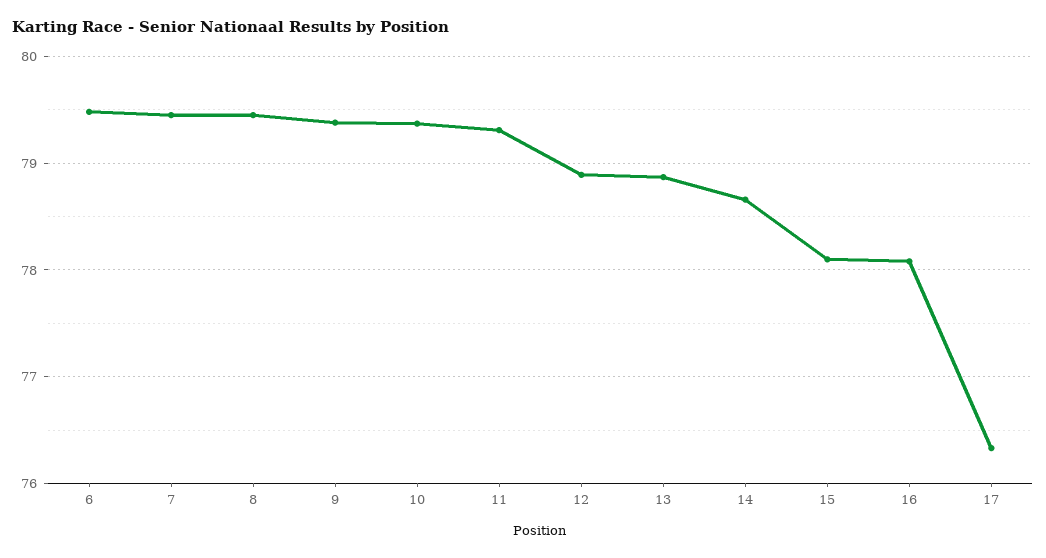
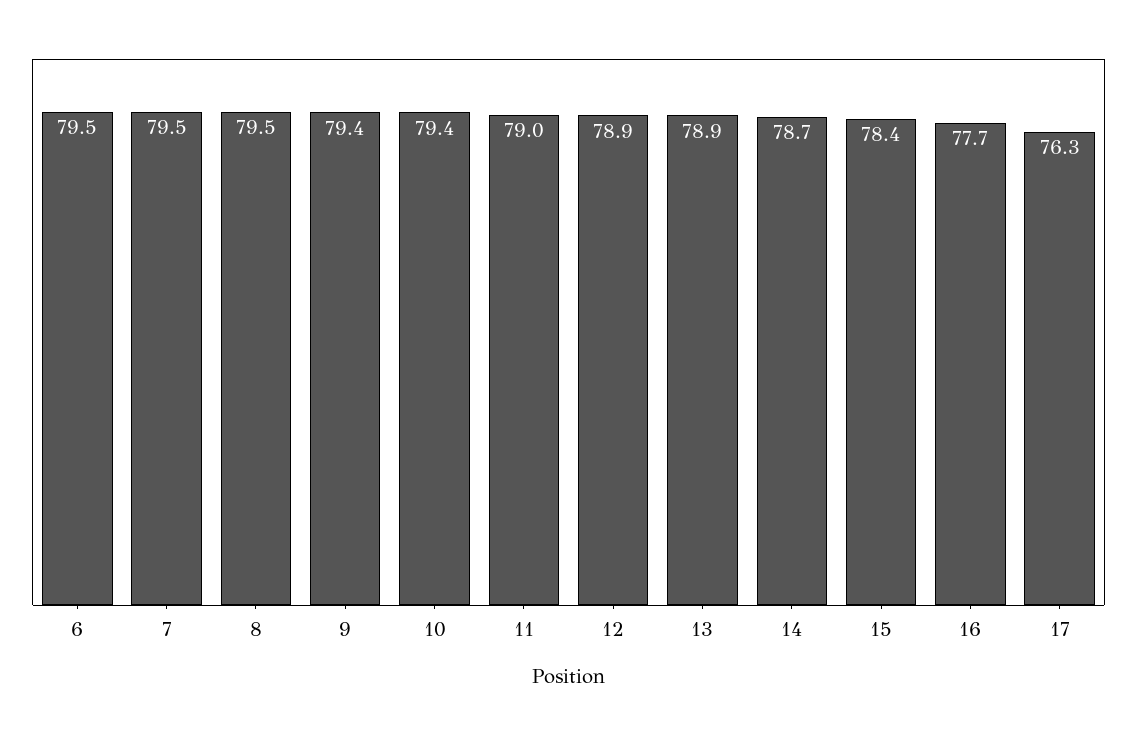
11: 79.3 -> 79
15: 78.1 -> 78.4
16: 78.1 -> 77.7

